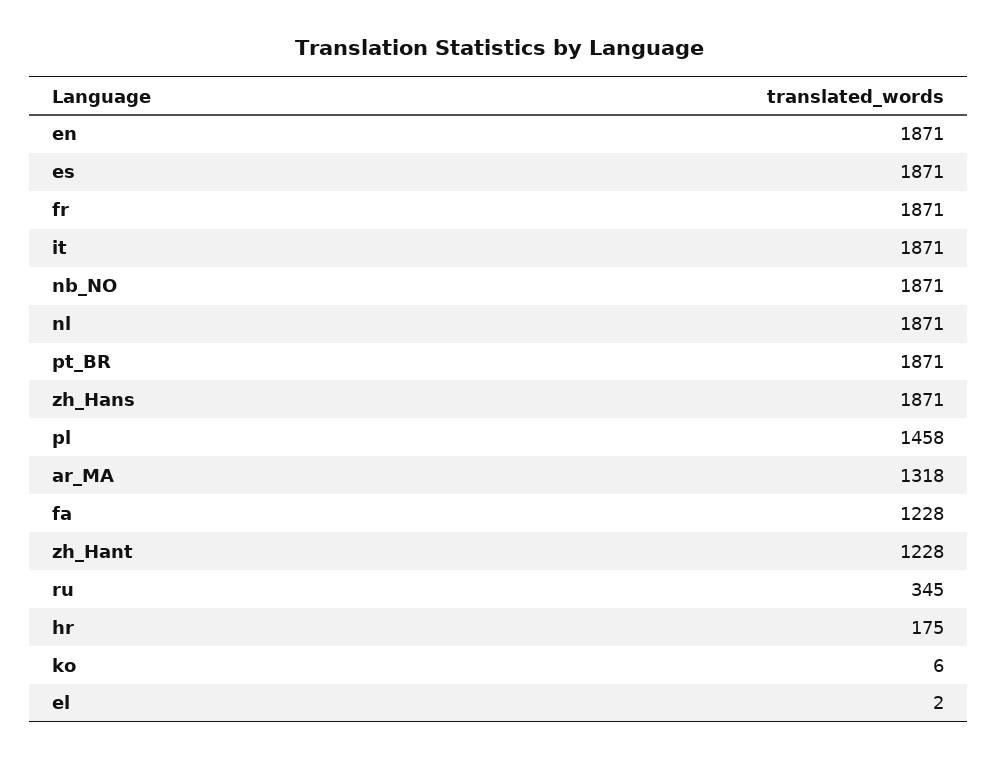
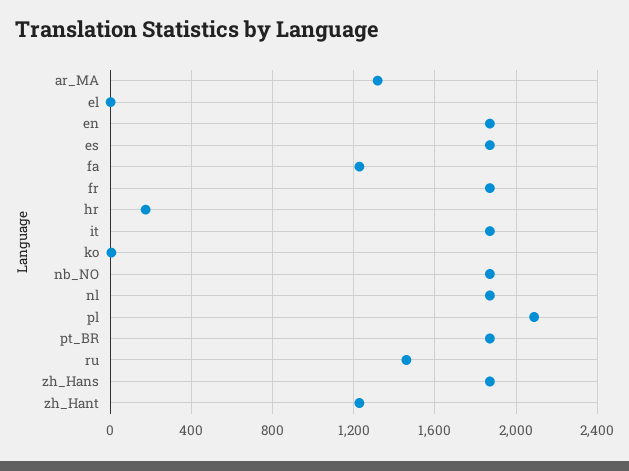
pl: 1458 -> 2100
ru: 345 -> 1450

